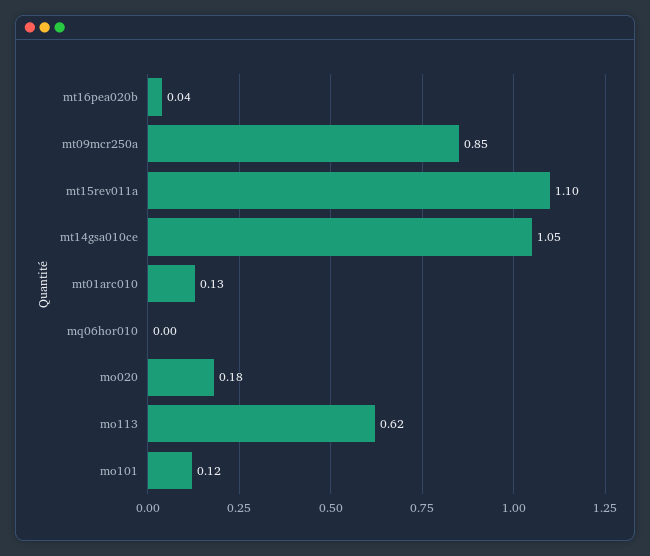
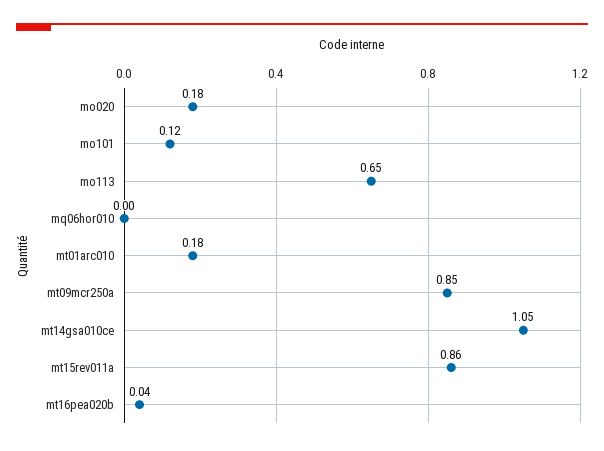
mt15rev011a: 1.1 -> 0.86
mt01arc010: 0.13 -> 0.18
mo113: 0.62 -> 0.65

